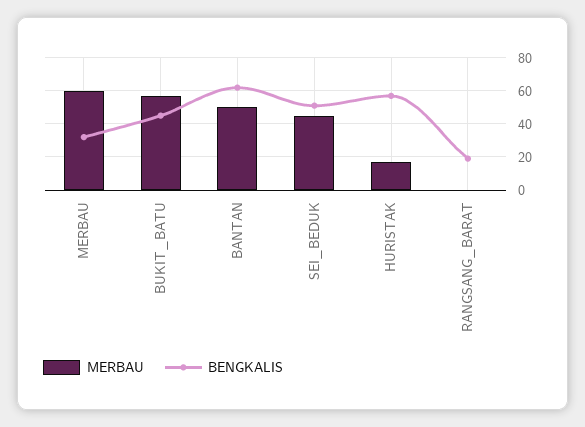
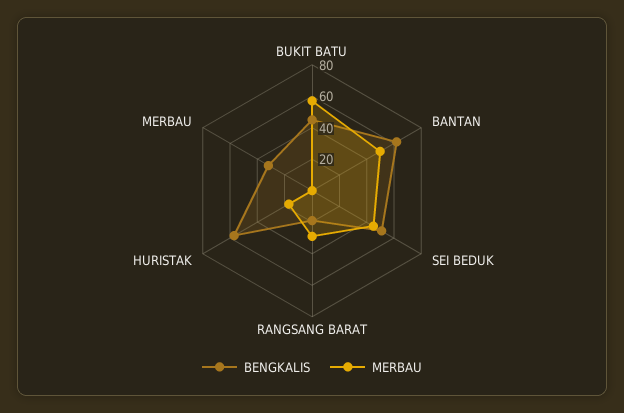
MERBAU, MERBAU: 60 -> 0
MERBAU, RANGSANG_BARAT: 0 -> 30

